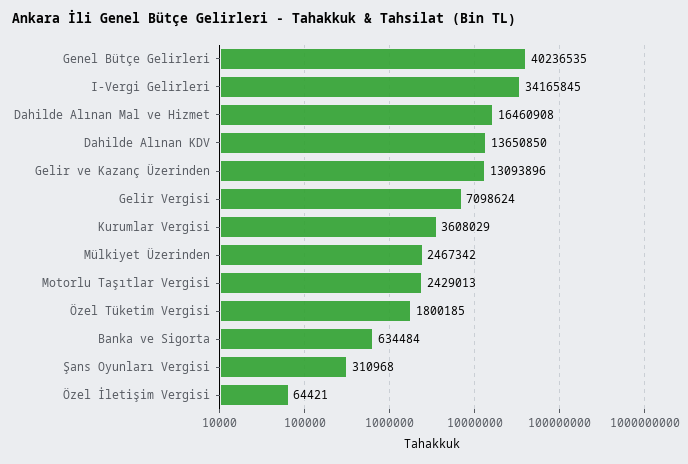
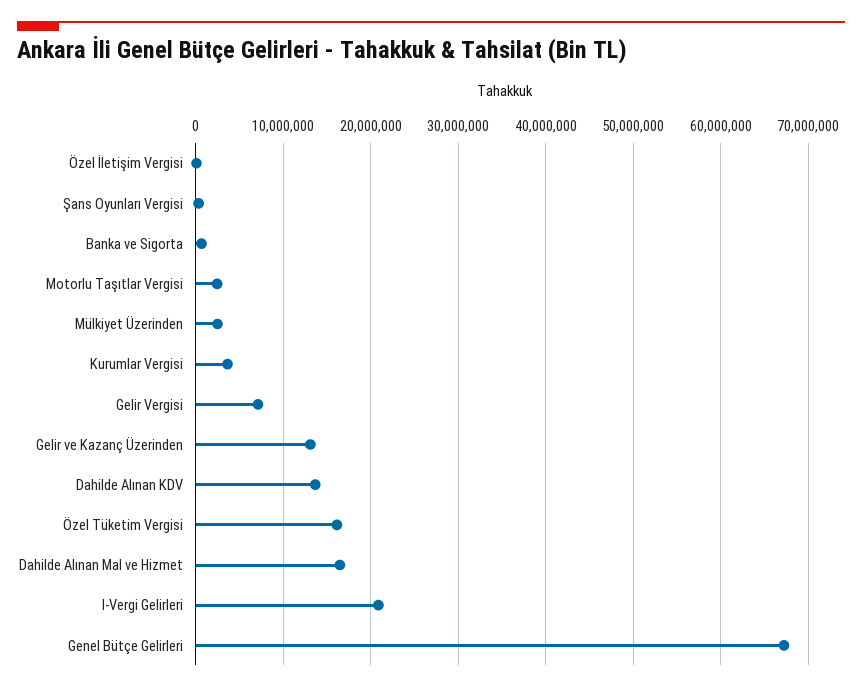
Genel Bütçe Gelirleri: 40236535 -> 67000000
I-Vergi Gelirleri: 34165845 -> 21000000
Özel Tüketim Vergisi: 1800185 -> 16000000

